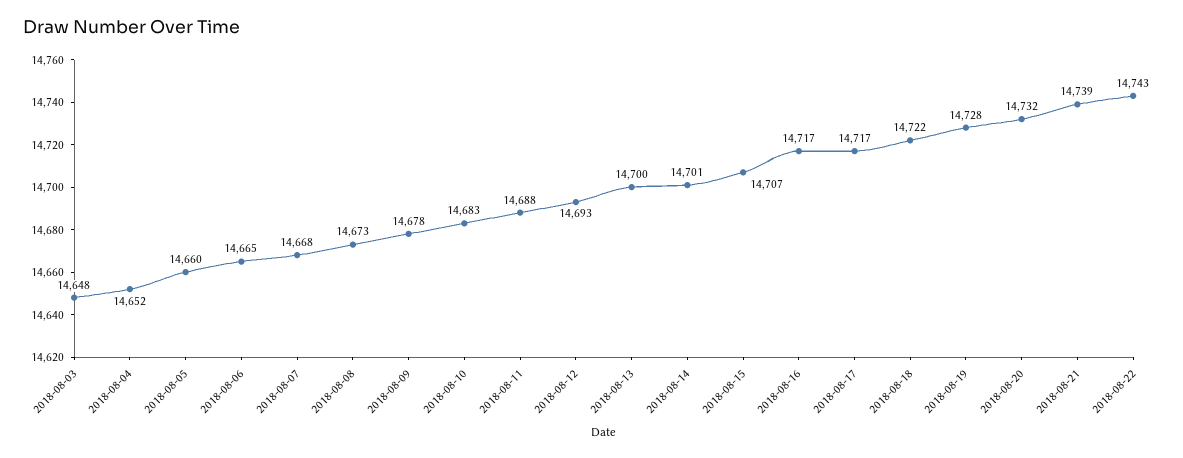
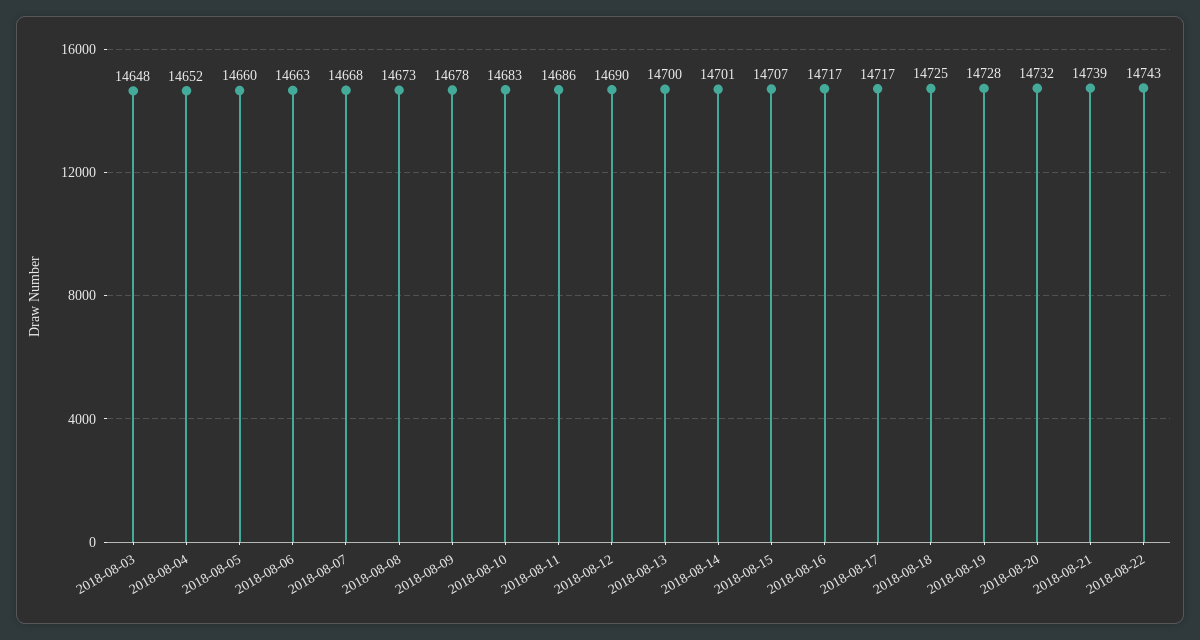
2018-08-06: 14665 -> 14663
2018-08-11: 14688 -> 14686
2018-08-12: 14693 -> 14690
2018-08-18: 14722 -> 14725

